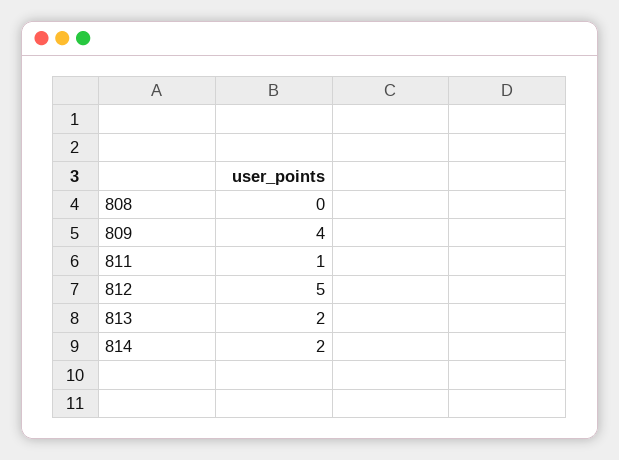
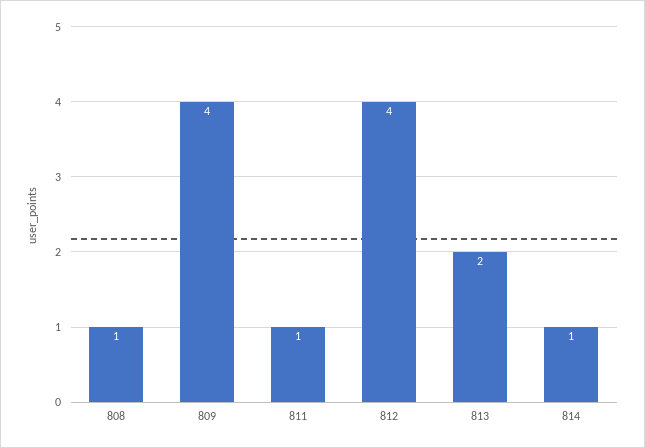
808: 0 -> 1
812: 5 -> 4
814: 2 -> 1

